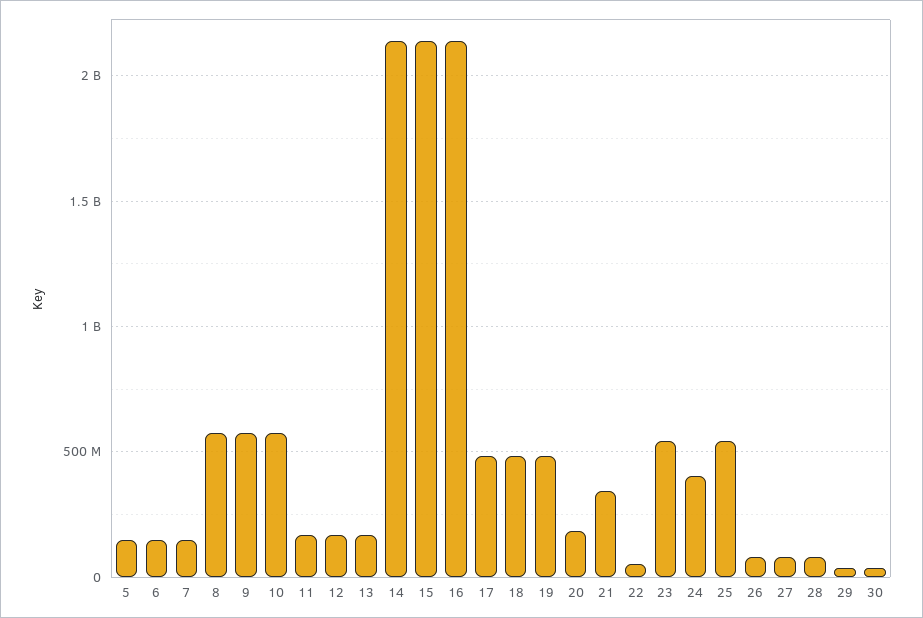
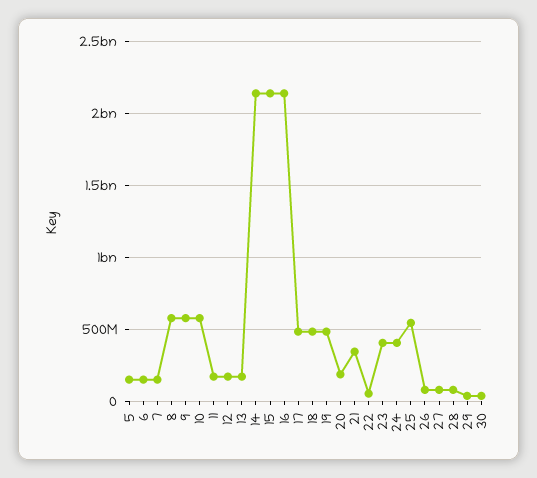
23: 550000000 -> 400000000

